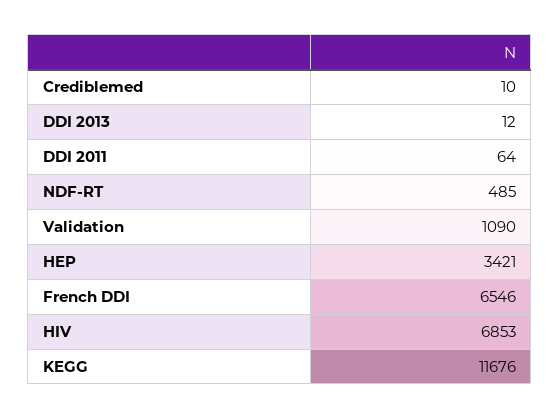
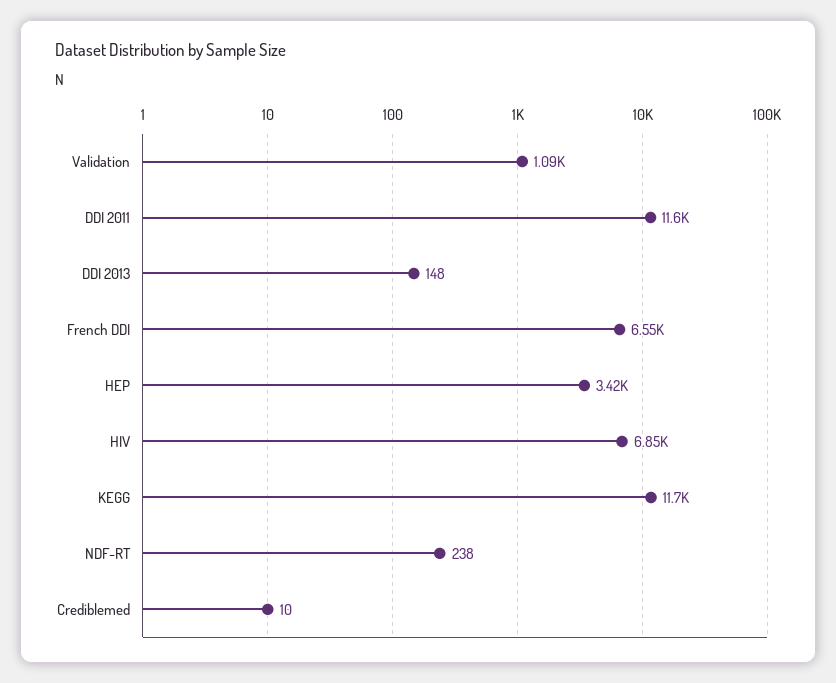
DDI 2013: 12 -> 148
DDI 2011: 64 -> 11600
NDF-RT: 485 -> 238

